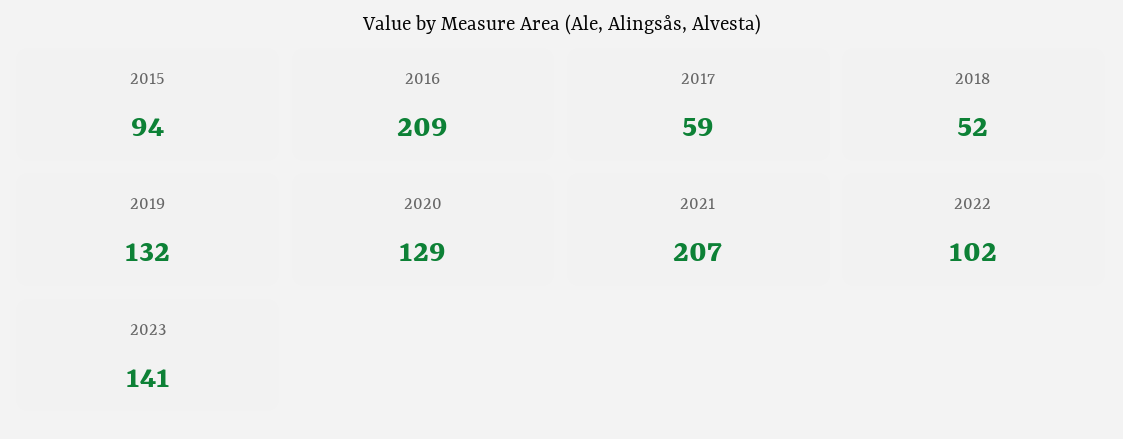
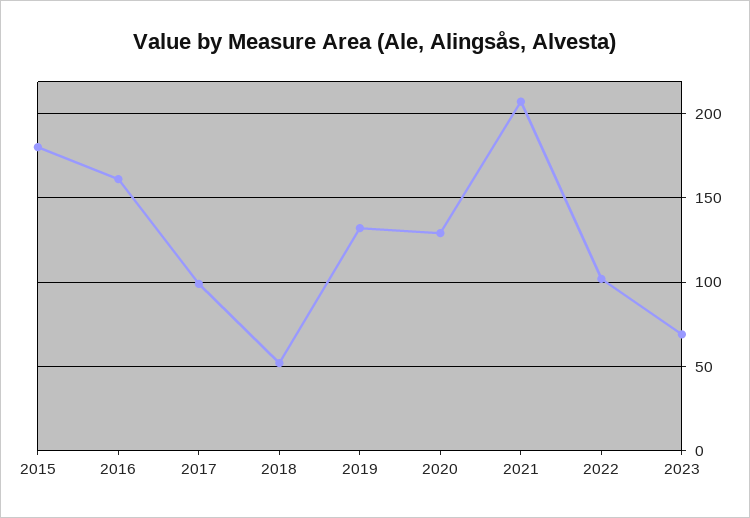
2015: 94 -> 180
2016: 209 -> 160
2017: 59 -> 100
2023: 141 -> 70

